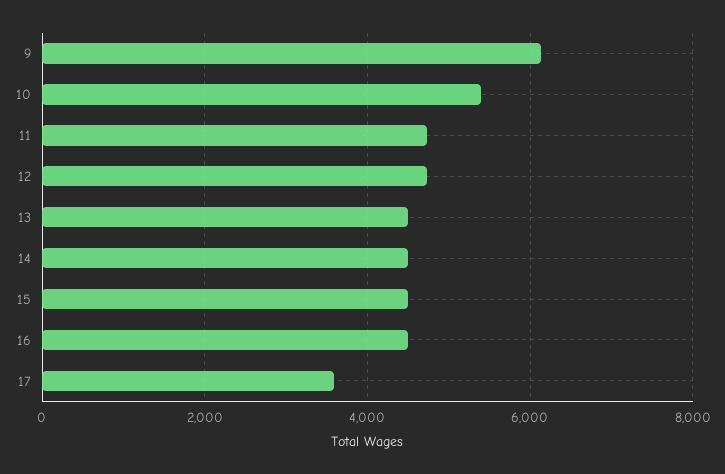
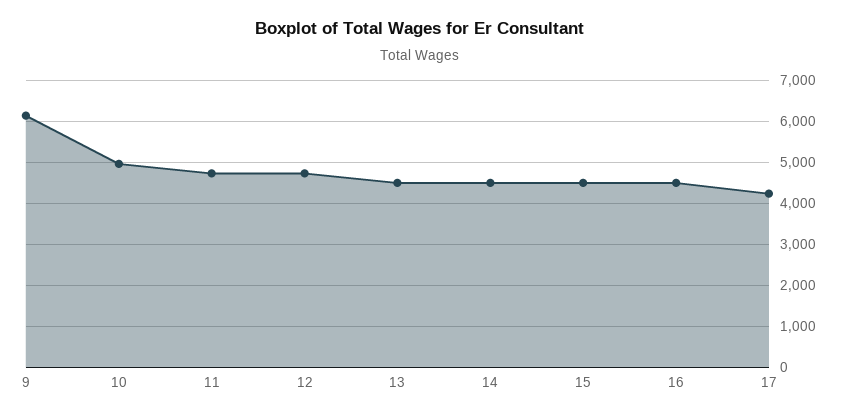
10: 5400 -> 5000
17: 3600 -> 4200

